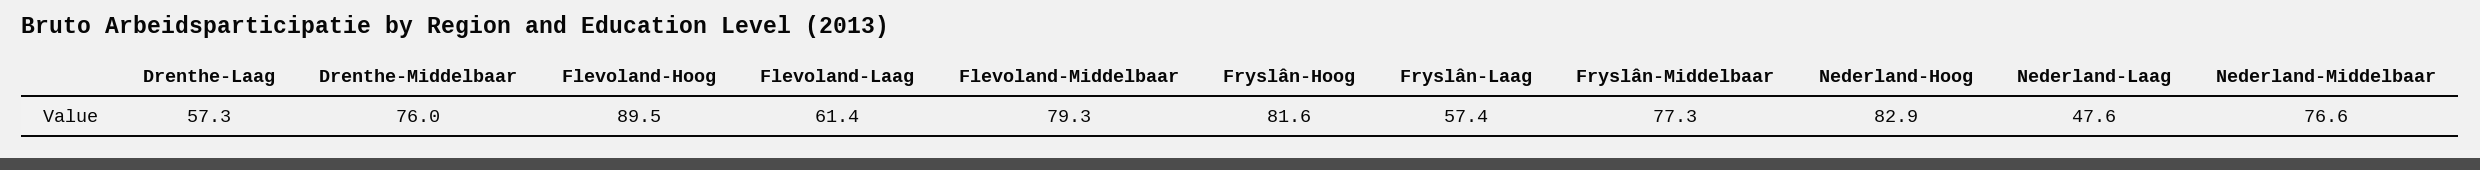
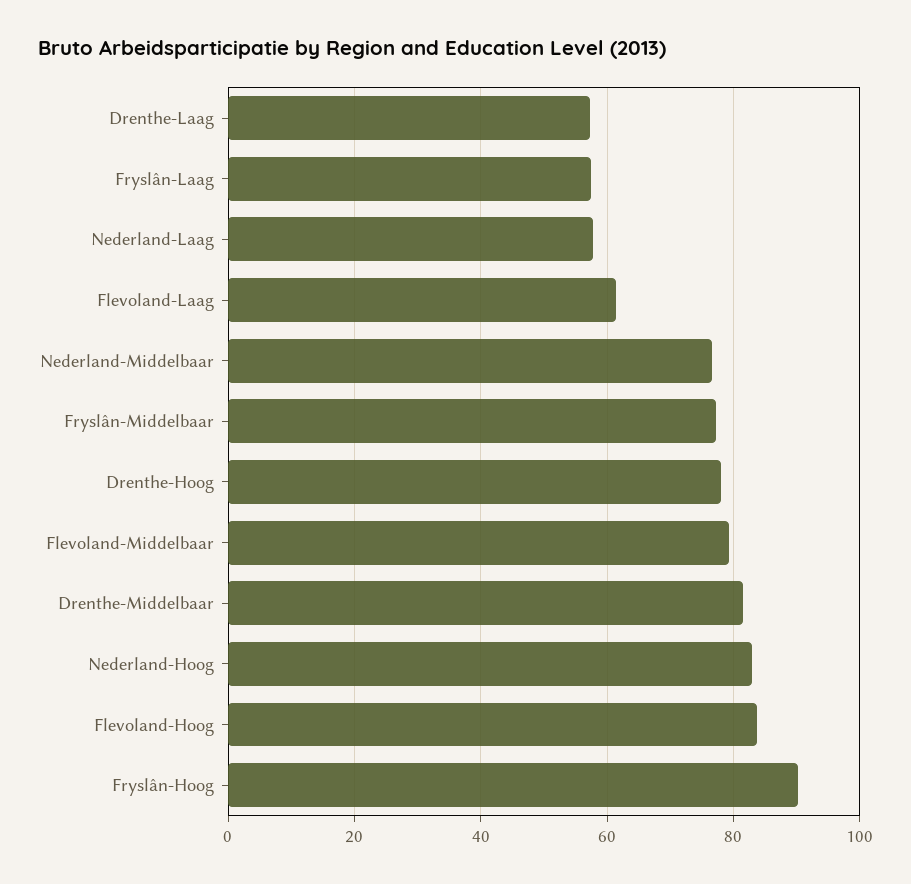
Drenthe-Middelbaar: 76 -> 82
Flevoland-Hoog: 89.5 -> 84
Fryslân-Hoog: 81.6 -> 90
Nederland-Laag: 47.6 -> 58
Drenthe-Hoog: none -> 78

